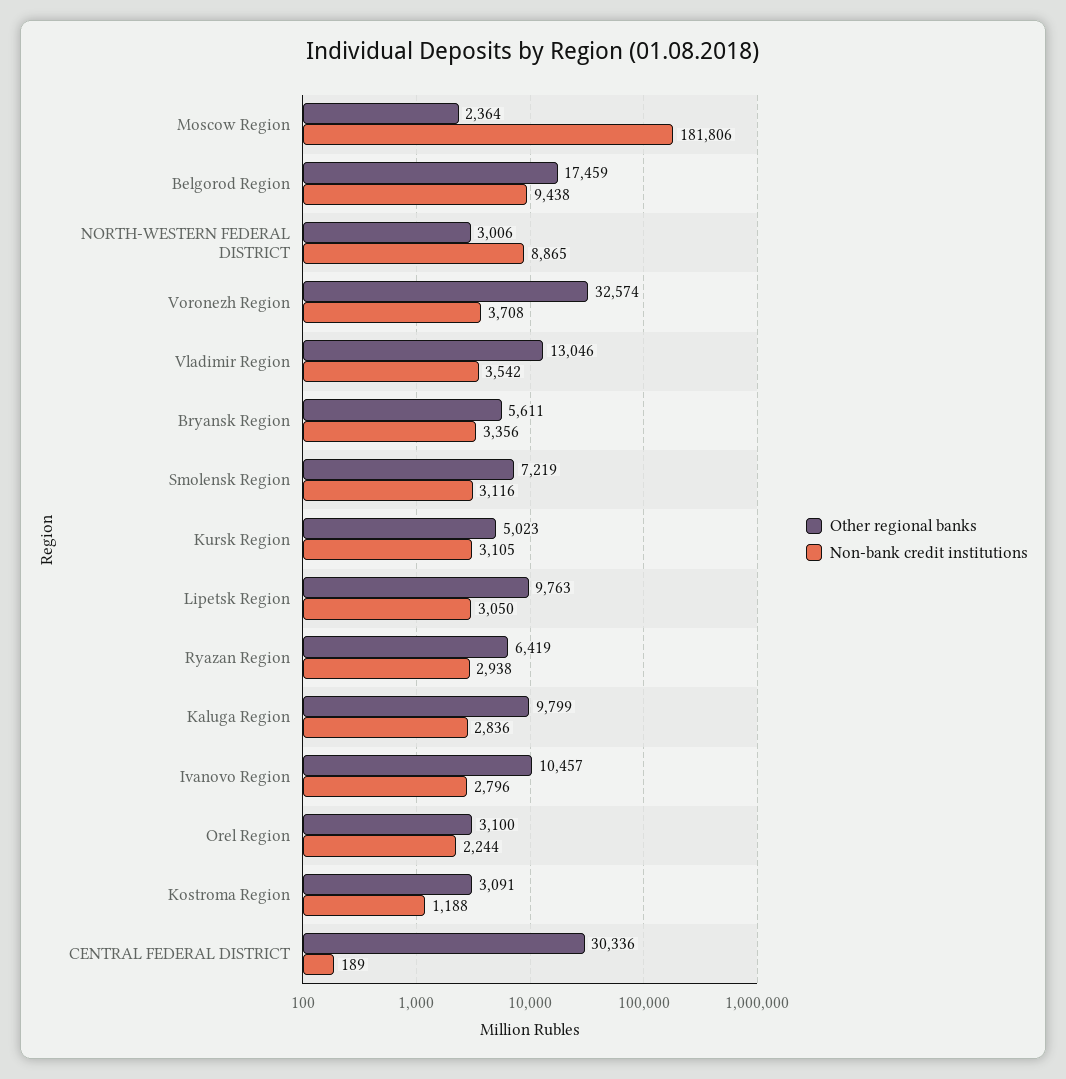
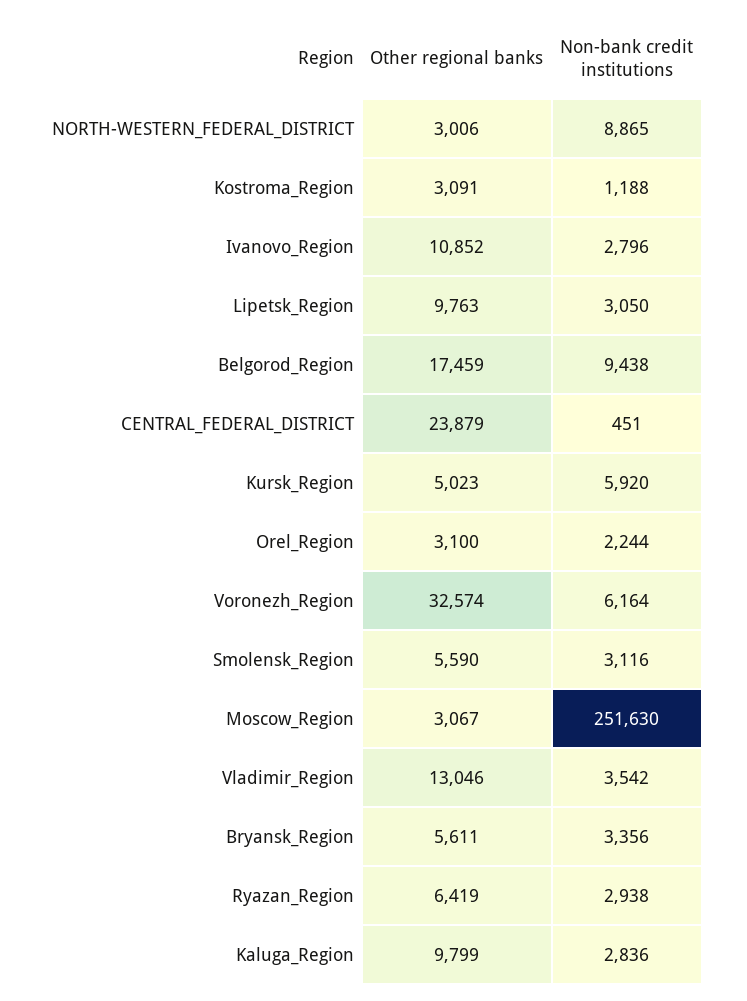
Other regional banks, Moscow Region: 2364 -> 3067
Non-bank credit institutions, Moscow Region: 181806 -> 251630
Non-bank credit institutions, Voronezh Region: 3708 -> 6164
Other regional banks, Smolensk Region: 7219 -> 5590
Non-bank credit institutions, Kursk Region: 3105 -> 5920
Other regional banks, Ivanovo Region: 10457 -> 10852
Other regional banks, CENTRAL FEDERAL DISTRICT: 30336 -> 23879
Non-bank credit institutions, CENTRAL FEDERAL DISTRICT: 189 -> 451

